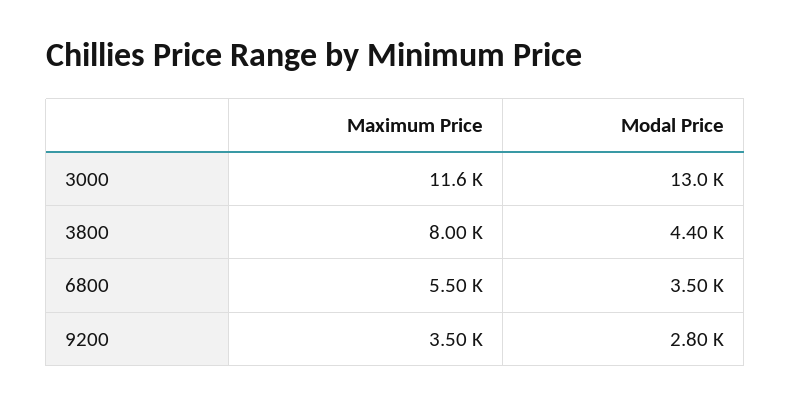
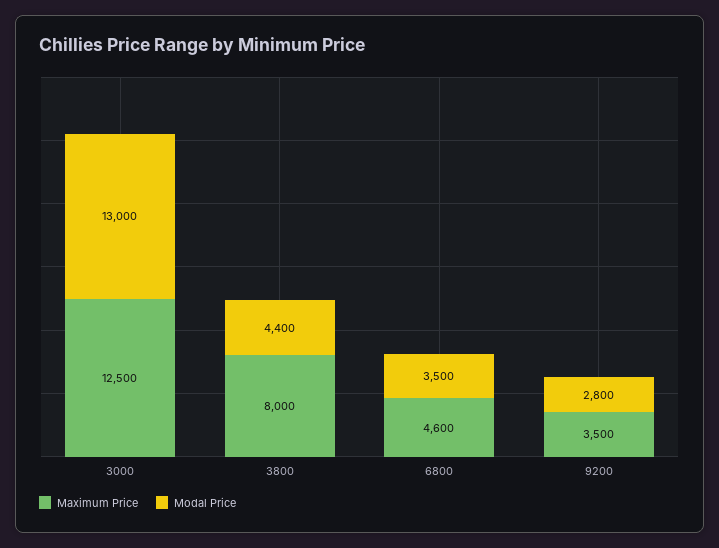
Maximum Price, 3000: 11600 -> 12500
Maximum Price, 6800: 5500 -> 4600

